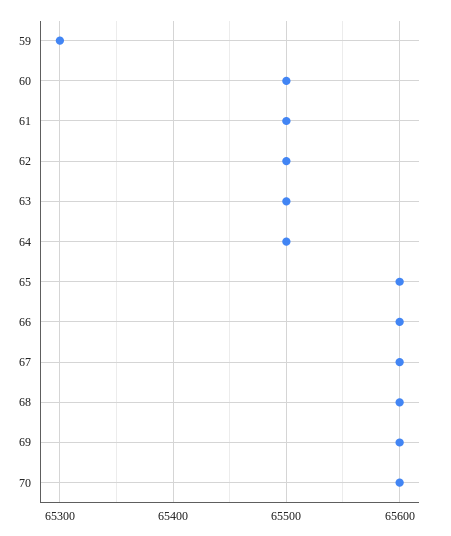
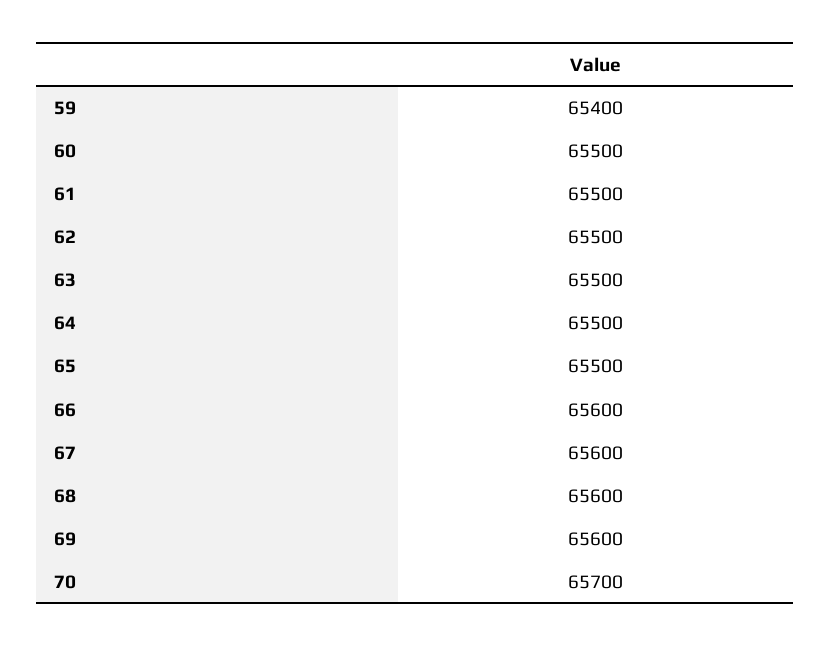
59: 65300 -> 65400
65: 65600 -> 65500
70: 65600 -> 65700

